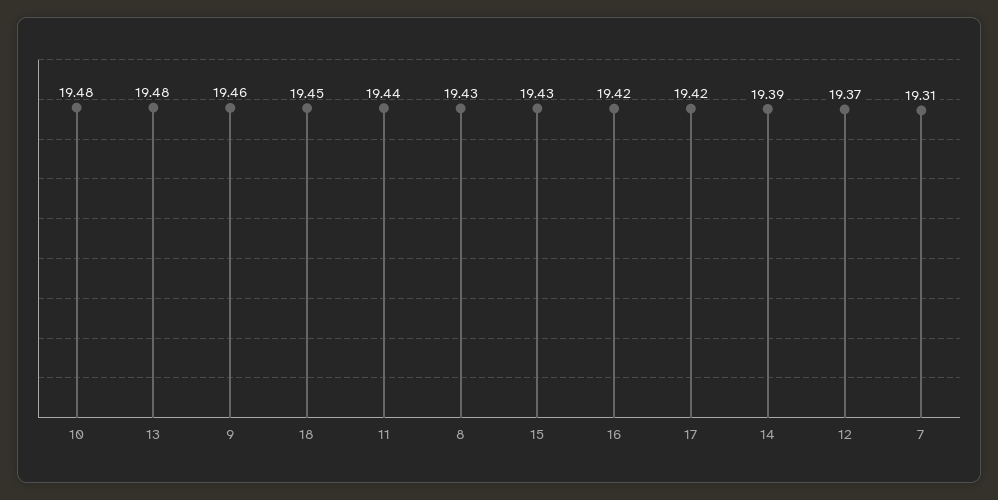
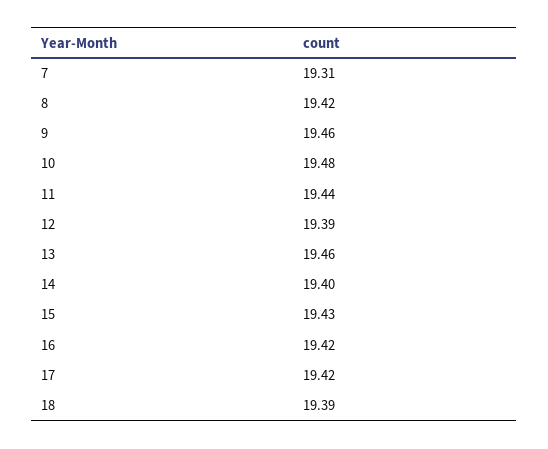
13: 19.48 -> 19.46
18: 19.45 -> 19.39
8: 19.43 -> 19.42
14: 19.39 -> 19.4
12: 19.37 -> 19.39

